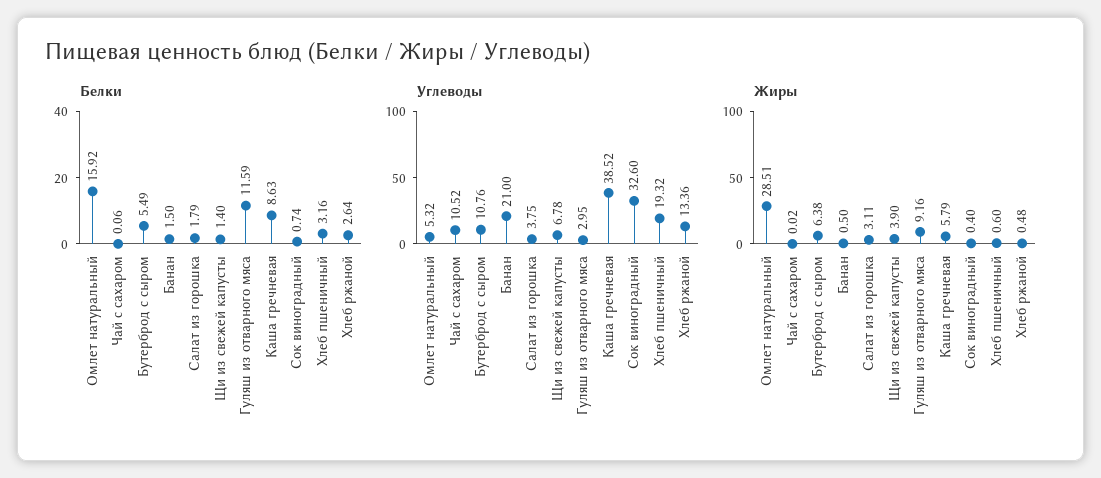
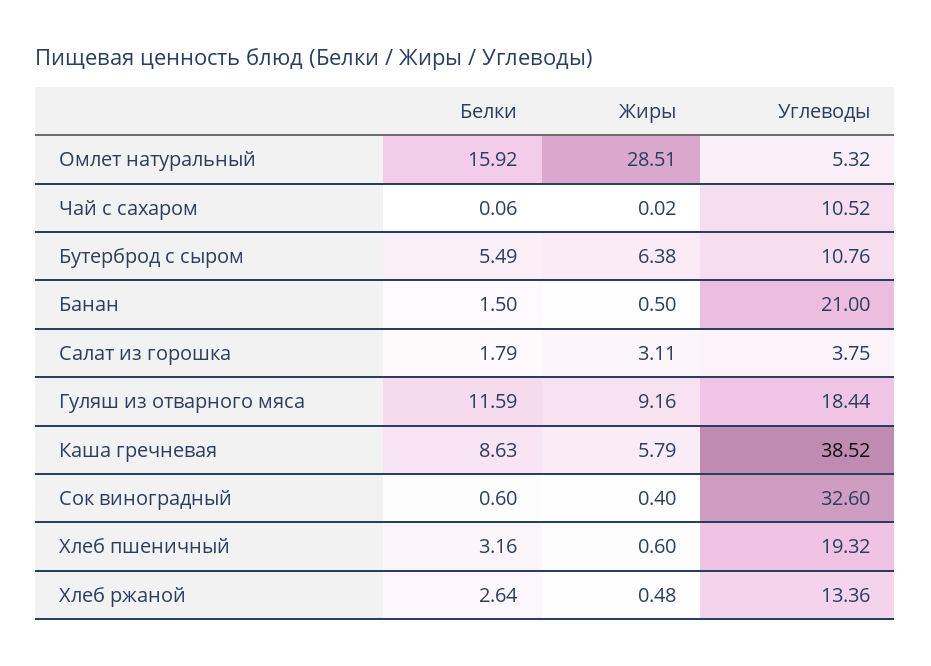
Белки, Щи из свежей капусты: 1.4 -> none
Белки, Сок виноградный: 0.74 -> 0.6
Углеводы, Щи из свежей капусты: 6.78 -> none
Углеводы, Гуляш из отварного мяса: 2.95 -> 18.44
Жиры, Щи из свежей капусты: 3.9 -> none

